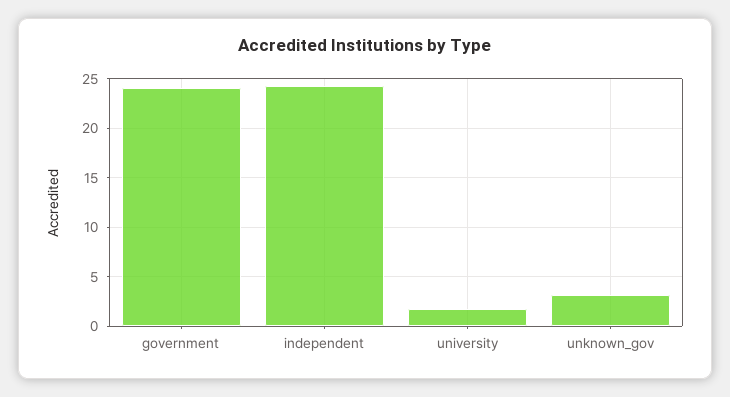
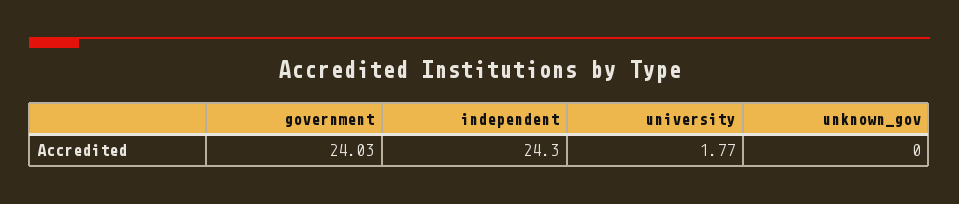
unknown_gov: 3 -> 0

